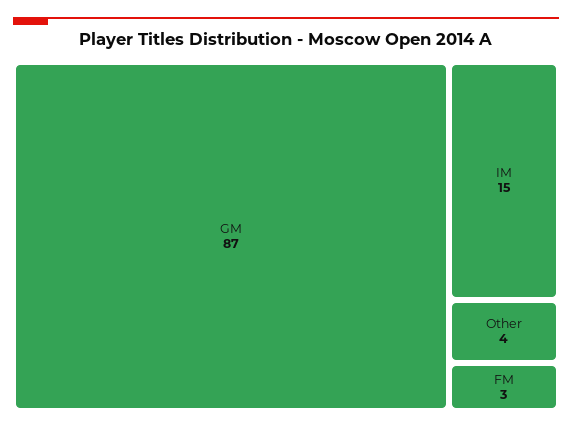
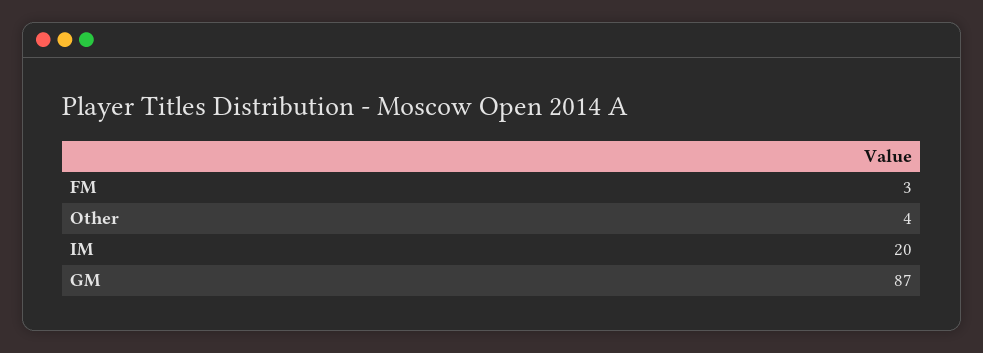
IM: 15 -> 20

